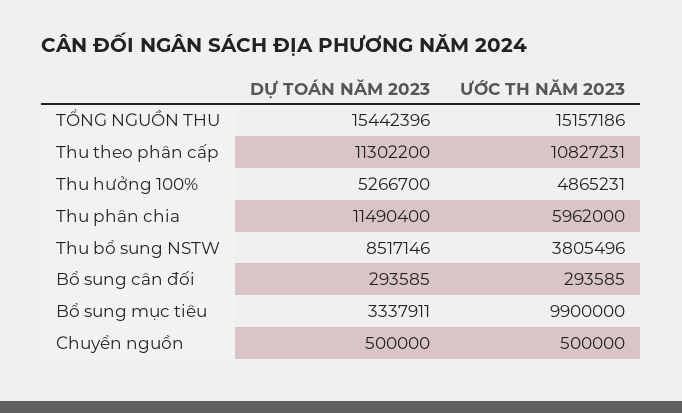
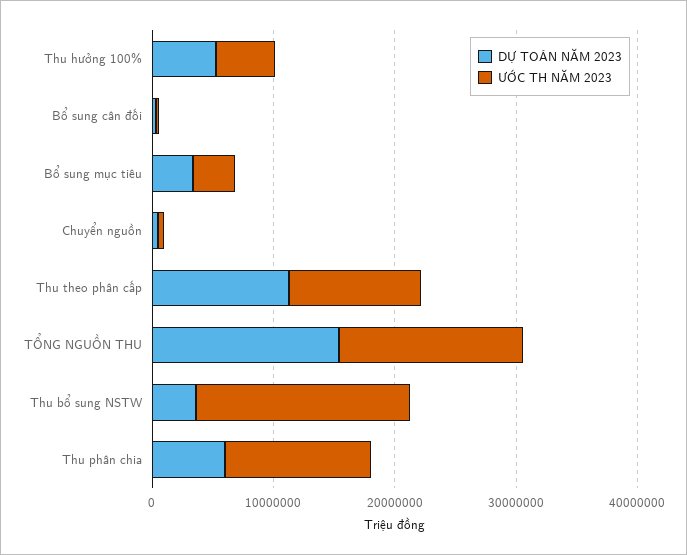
DỰ TOÁN NĂM 2023, Thu phân chia: 11490400 -> 6000000
ƯỚC TH NĂM 2023, Thu phân chia: 5962000 -> 12000000
DỰ TOÁN NĂM 2023, Thu bổ sung NSTW: 8517146 -> 4000000
ƯỚC TH NĂM 2023, Thu bổ sung NSTW: 3805496 -> 18000000
ƯỚC TH NĂM 2023, Bổ sung mục tiêu: 9900000 -> 4000000

